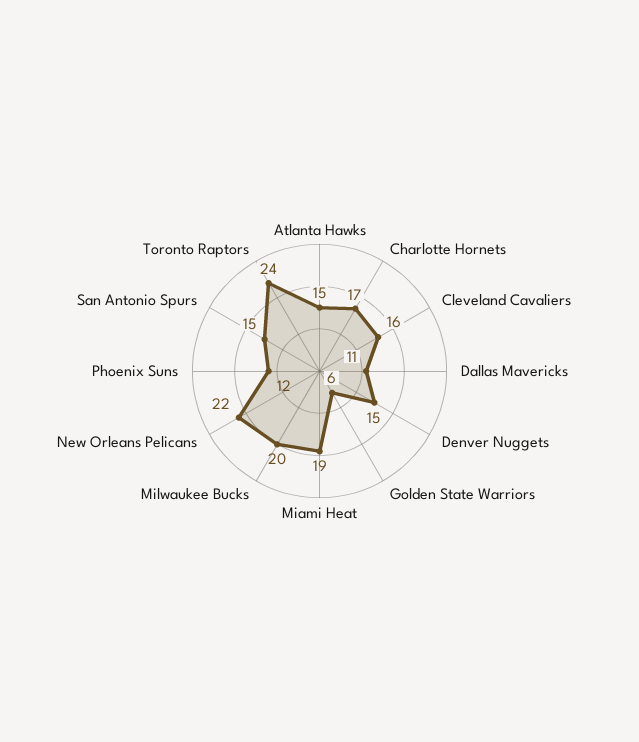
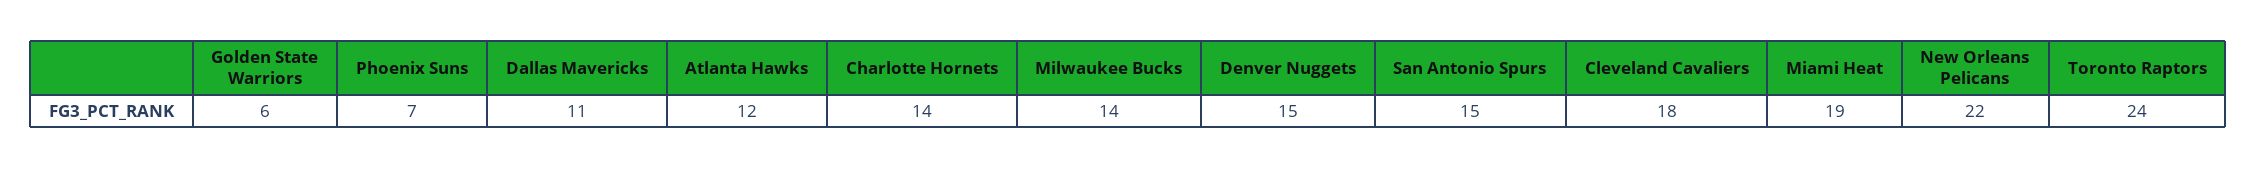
Atlanta Hawks: 15 -> 12
Charlotte Hornets: 17 -> 14
Cleveland Cavaliers: 16 -> 18
Milwaukee Bucks: 20 -> 14
Phoenix Suns: 12 -> 7

